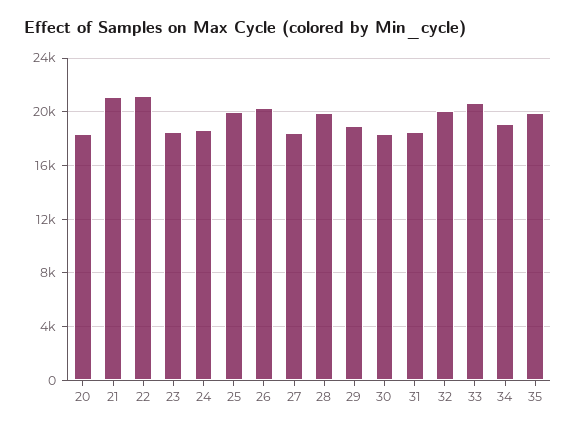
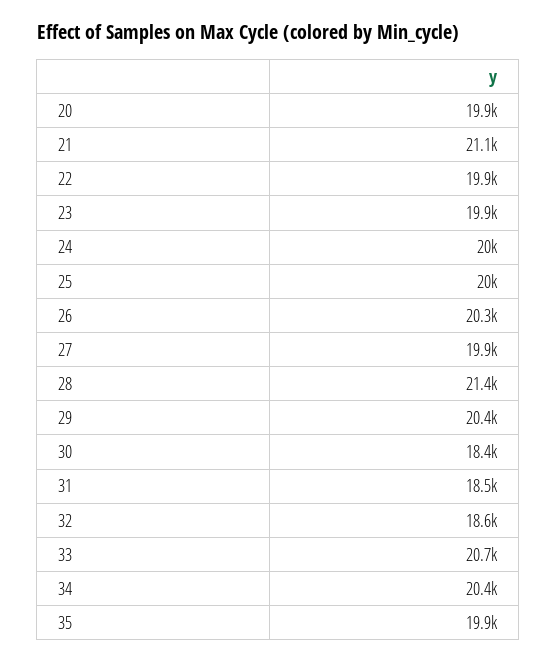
20: 18500 -> 19900
22: 21000 -> 19900
23: 18500 -> 19900
24: 18500 -> 20000
27: 18500 -> 19900
28: 20000 -> 21400
29: 19000 -> 20400
32: 20000 -> 18600
34: 19000 -> 20400

